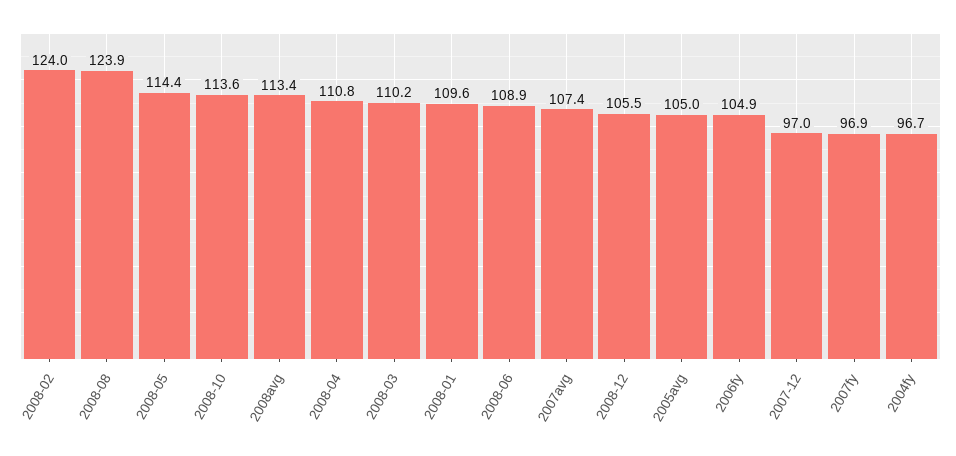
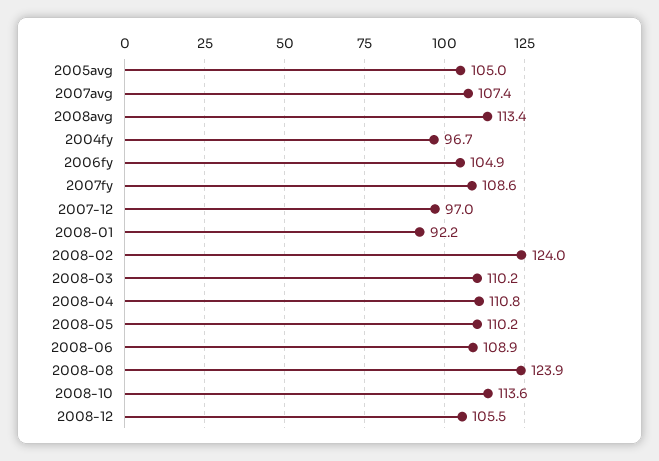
2008-05: 114.4 -> 110.2
2008-01: 109.6 -> 92.2
2007fy: 96.9 -> 108.6

